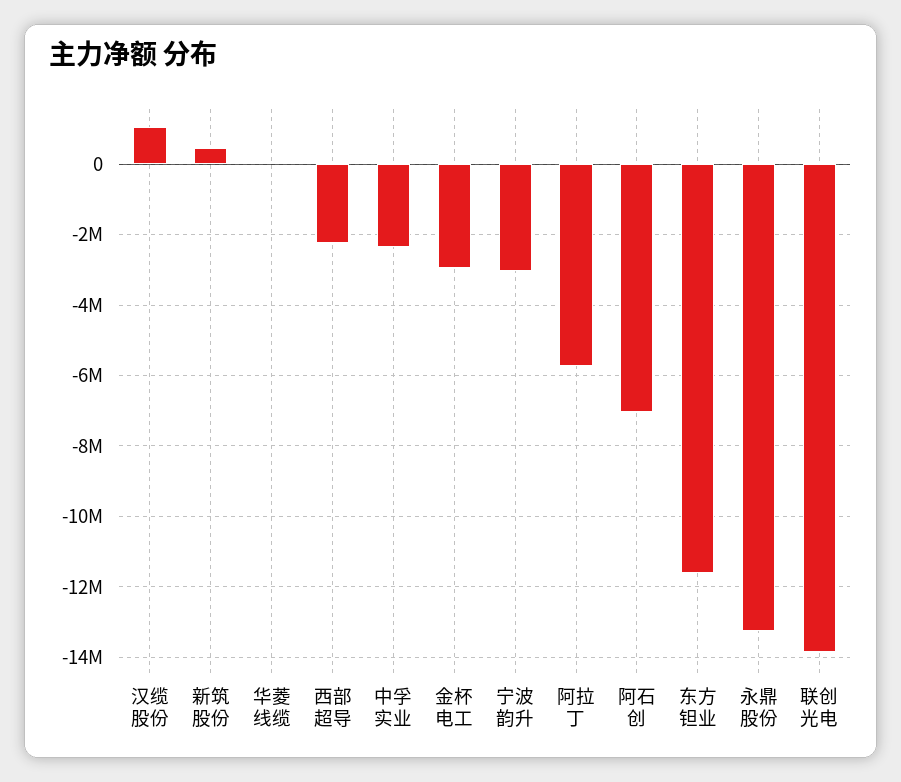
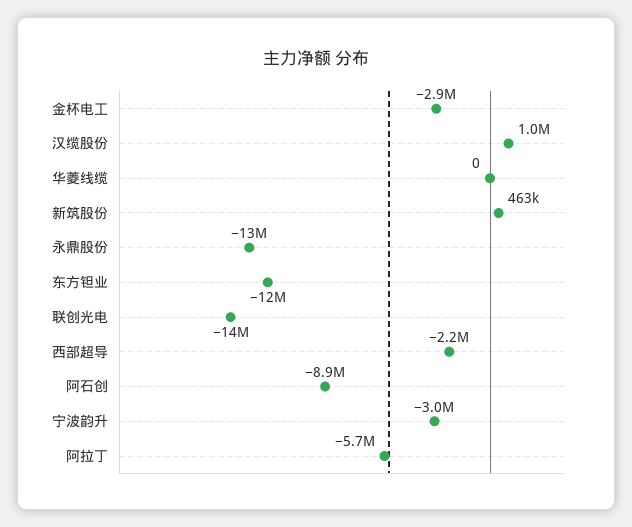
中孚实业: -2400000 -> none
阿石创: -7000000 -> -8900000

